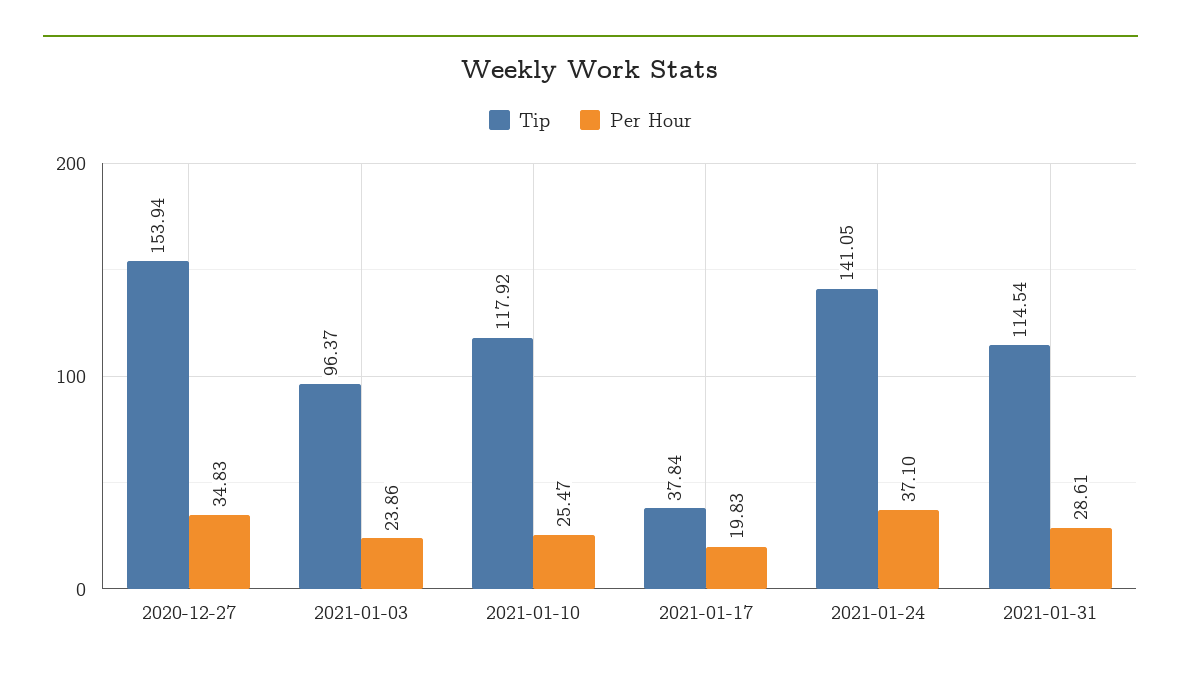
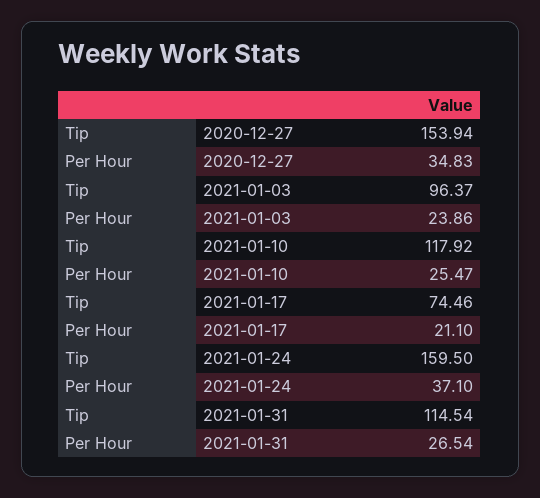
Tip, 2021-01-17: 37.84 -> 74.46
Per Hour, 2021-01-17: 19.83 -> 21.1
Tip, 2021-01-24: 141.05 -> 159.5
Per Hour, 2021-01-31: 28.61 -> 26.54

